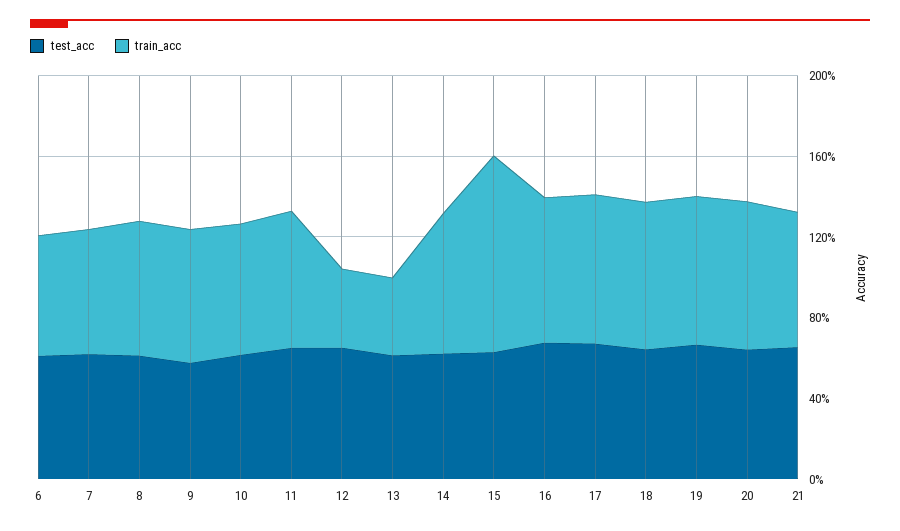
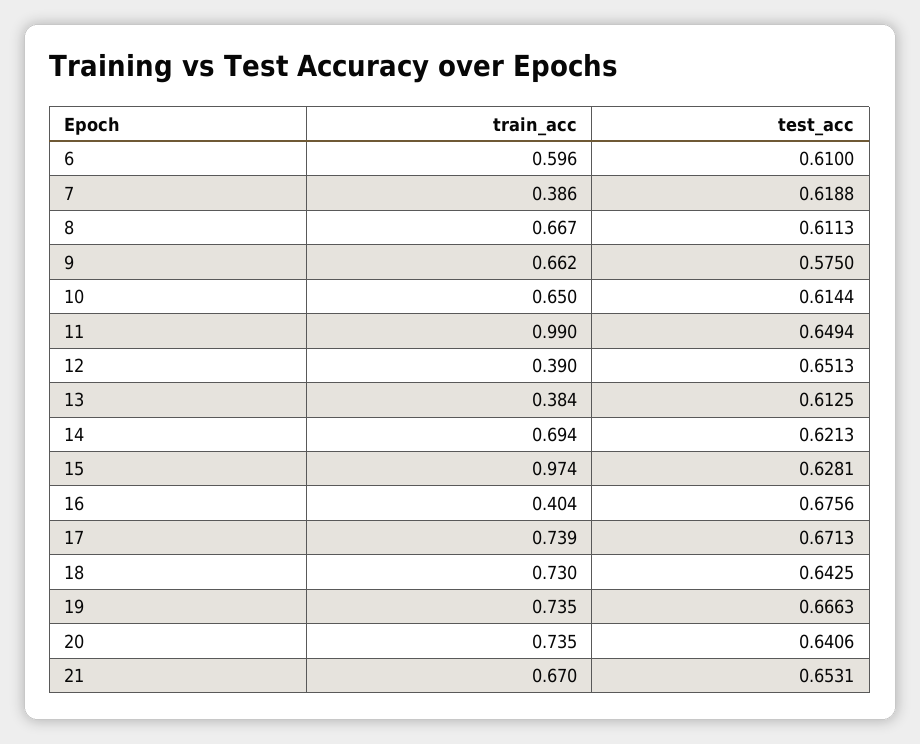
train_acc, 7: 0.6 -> 0.386
train_acc, 11: 0.7 -> 0.99
train_acc, 16: 0.7 -> 0.404

